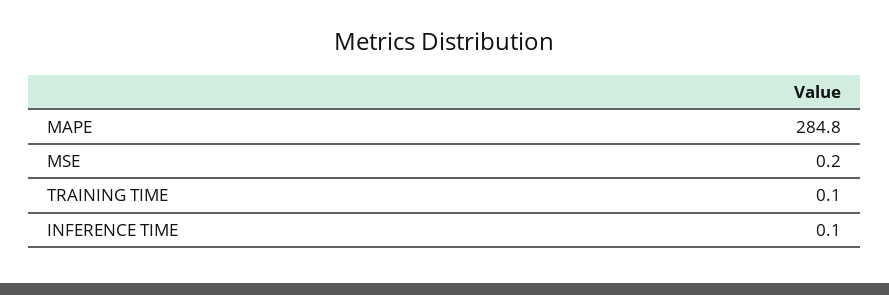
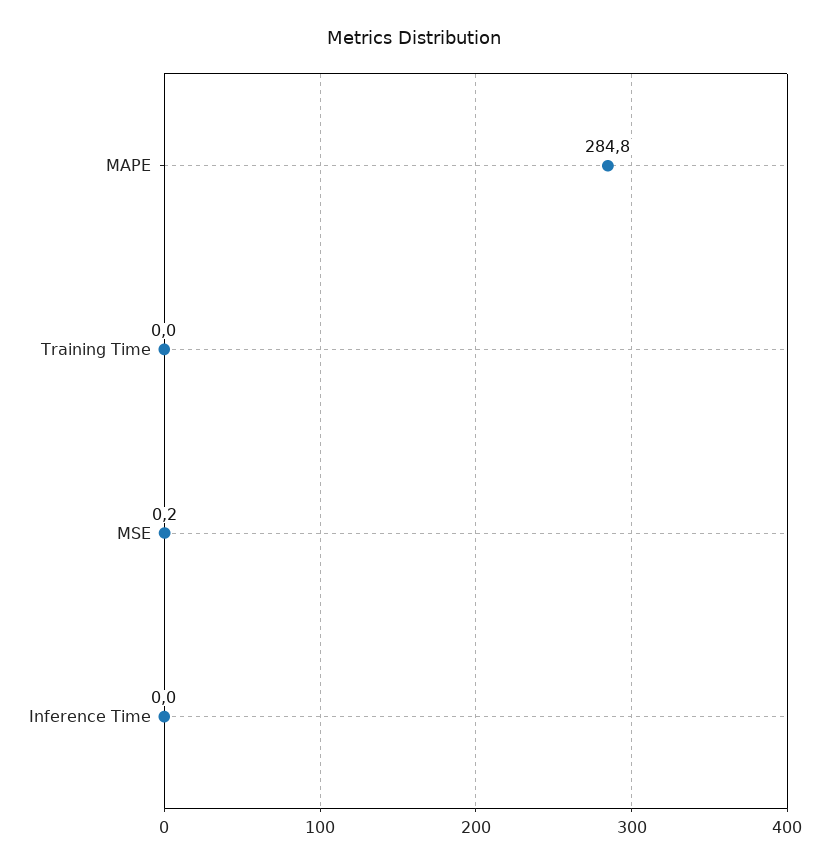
TRAINING TIME: 0.1 -> 0
INFERENCE TIME: 0.1 -> 0

